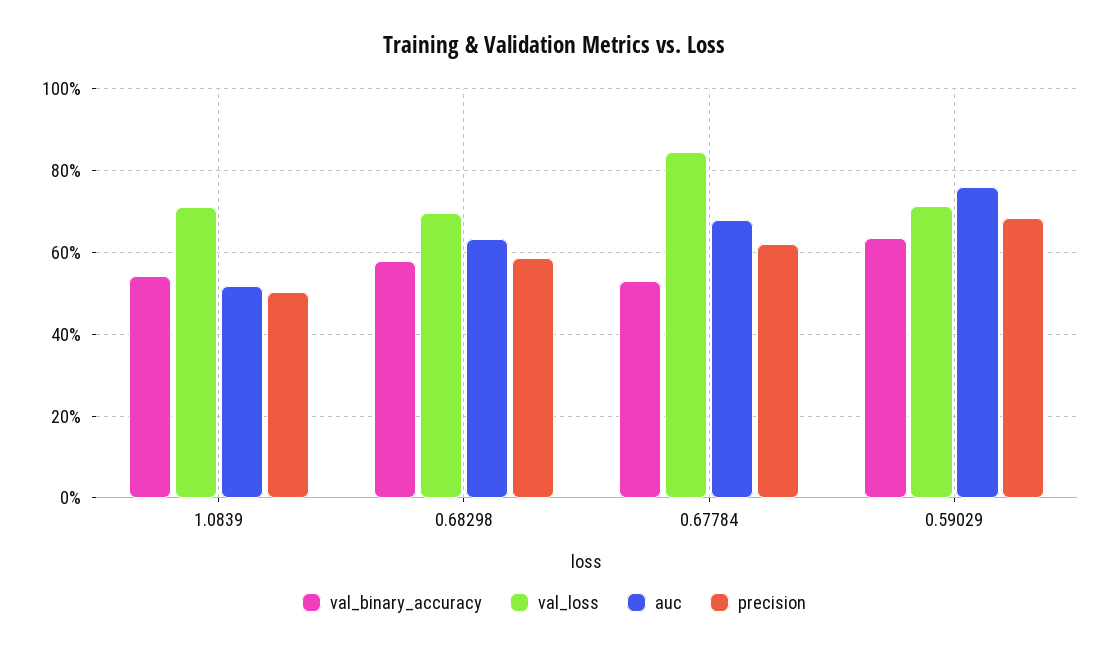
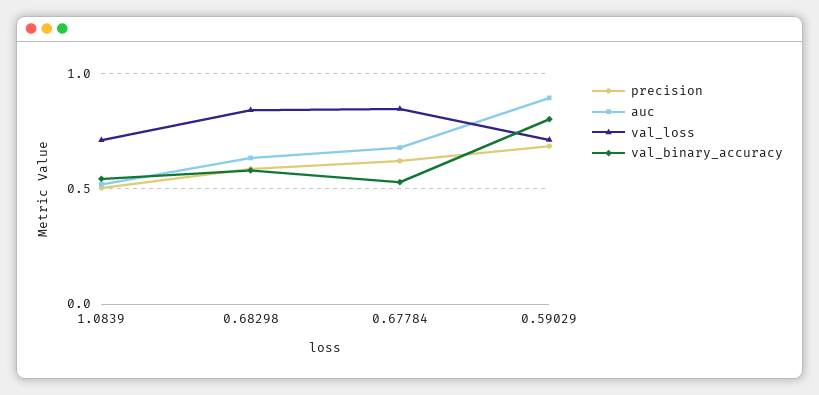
val_loss, 0.68298: 0.7 -> 0.85
val_binary_accuracy, 0.59029: 0.64 -> 0.8
auc, 0.59029: 0.76 -> 0.9

